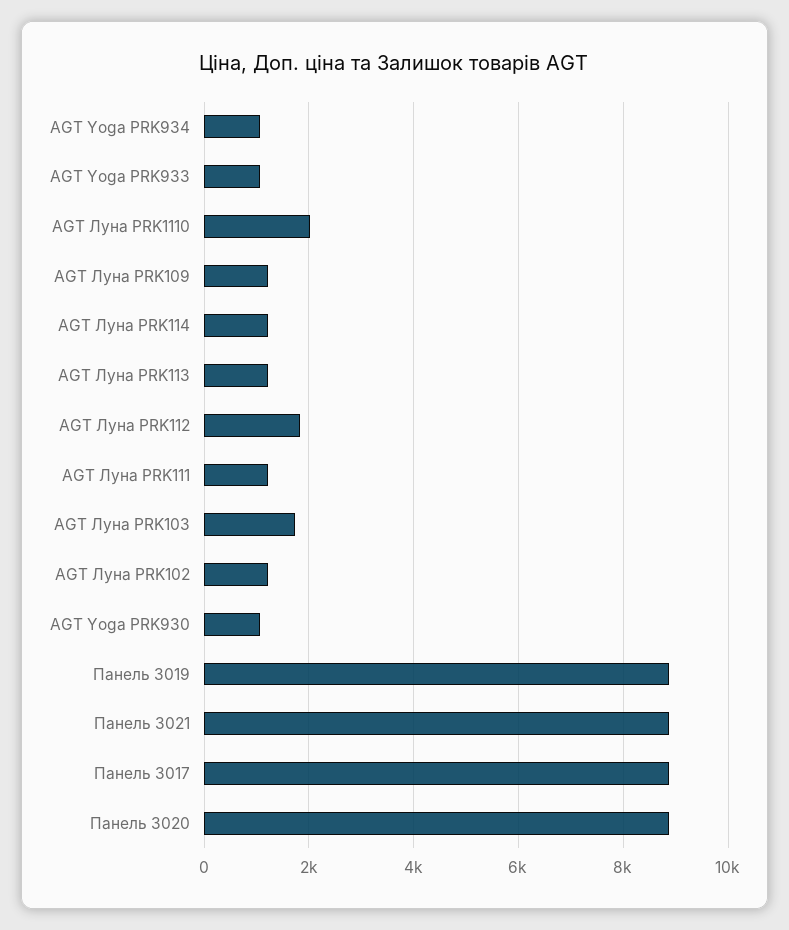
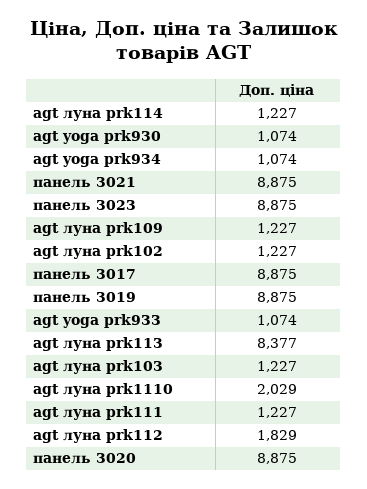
AGT Луна PRK113: 1200 -> 8377
AGT Луна PRK103: 1800 -> 1227
панель 3023: none -> 8875

